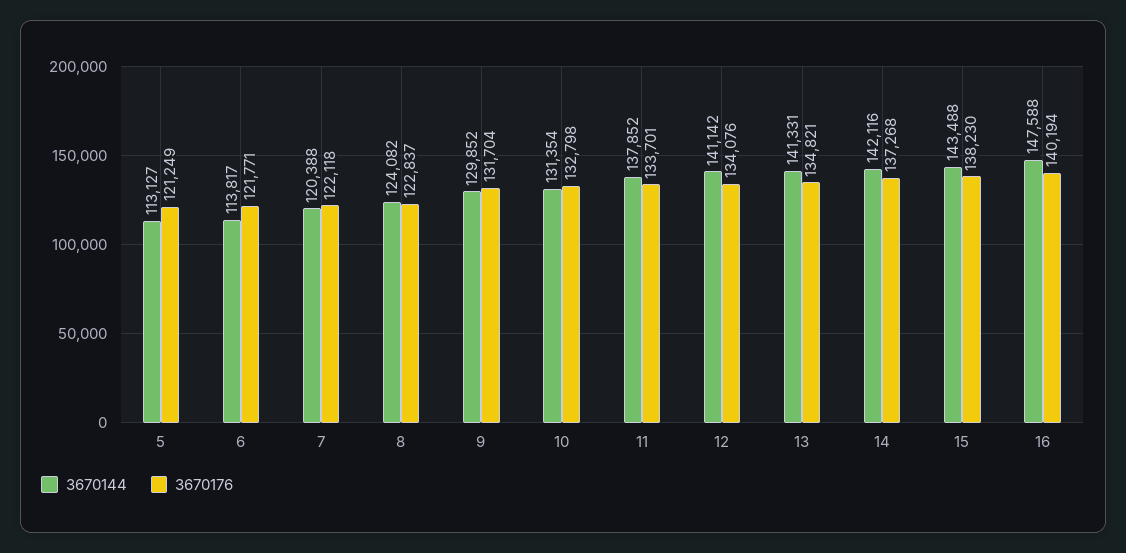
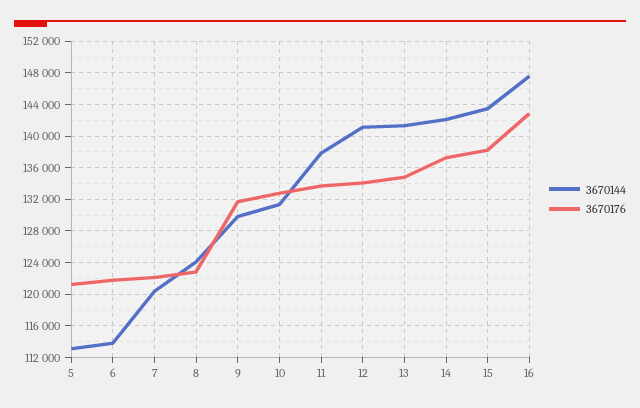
3670176, 16: 140194 -> 143000

